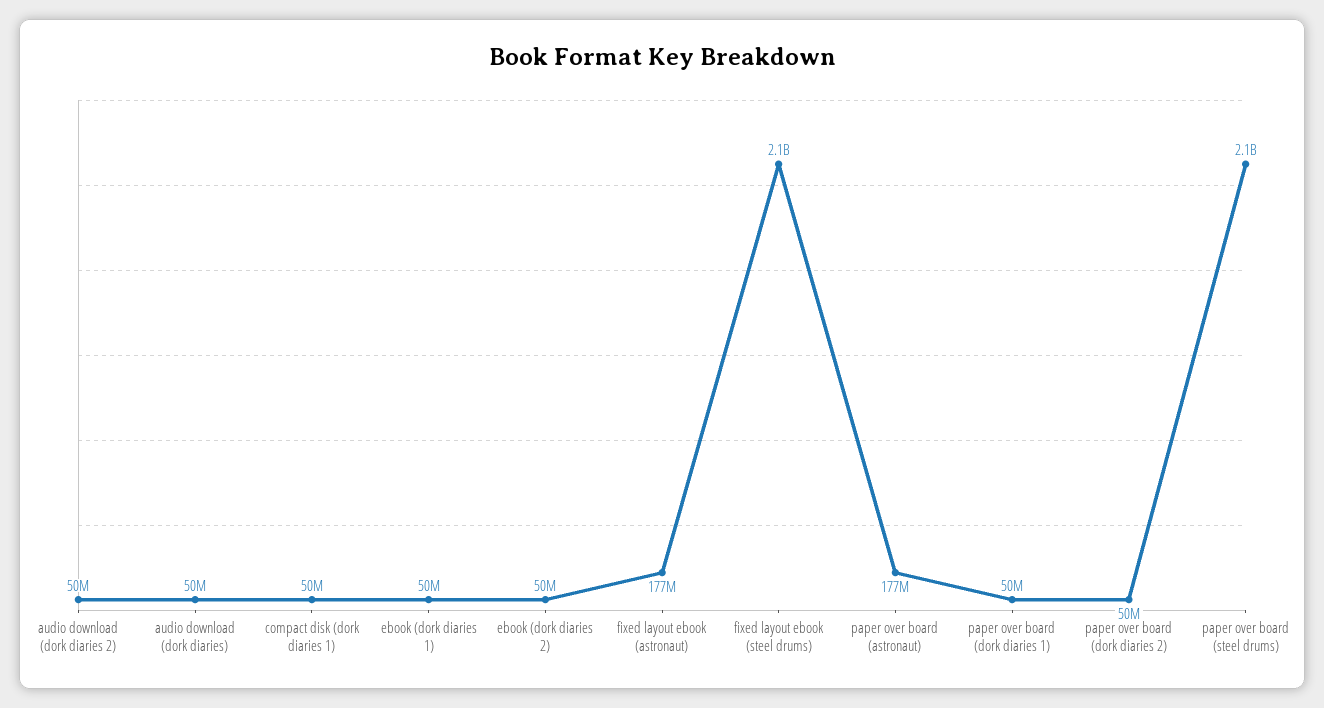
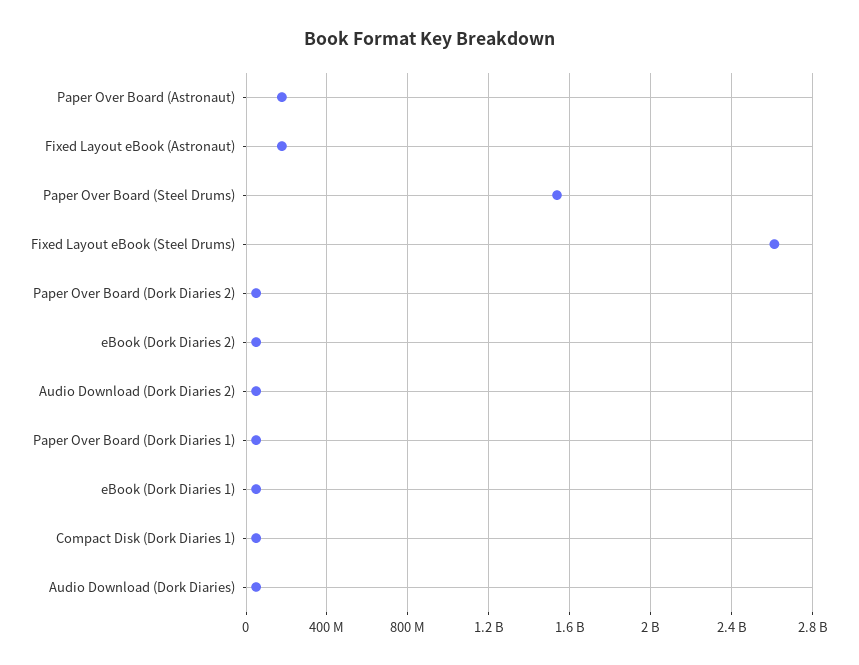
fixed layout ebook (steel drums): 2100000000 -> 2600000000
paper over board (steel drums): 2100000000 -> 1550000000

